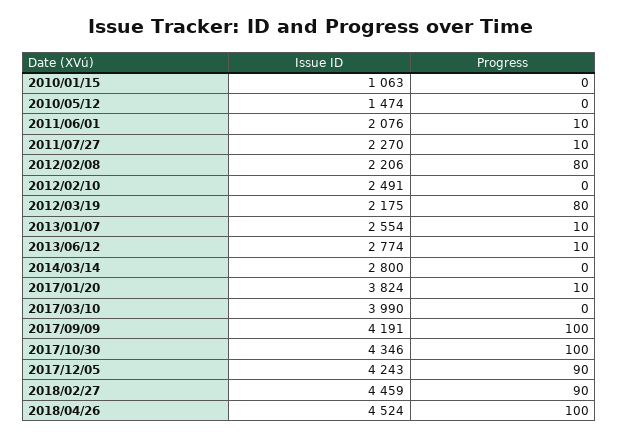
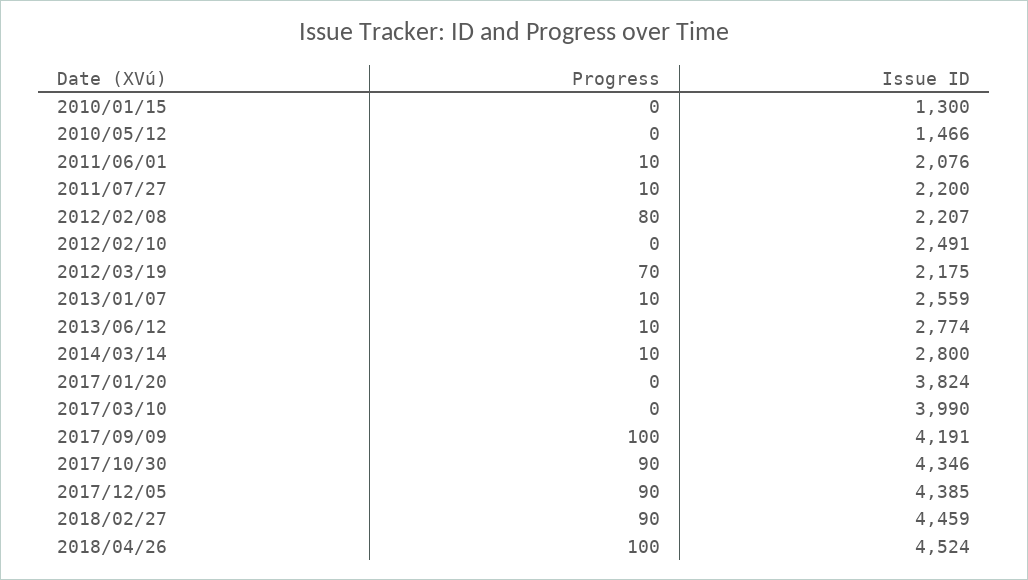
Issue ID, 2010/01/15: 1063 -> 1300
Issue ID, 2010/05/12: 1474 -> 1466
Issue ID, 2011/07/27: 2270 -> 2200
Issue ID, 2012/02/08: 2206 -> 2207
Progress, 2012/03/19: 80 -> 70
Issue ID, 2013/01/07: 2554 -> 2559
Progress, 2014/03/14: 0 -> 10
Progress, 2017/01/20: 10 -> 0
Progress, 2017/10/30: 100 -> 90
Issue ID, 2017/12/05: 4243 -> 4385

